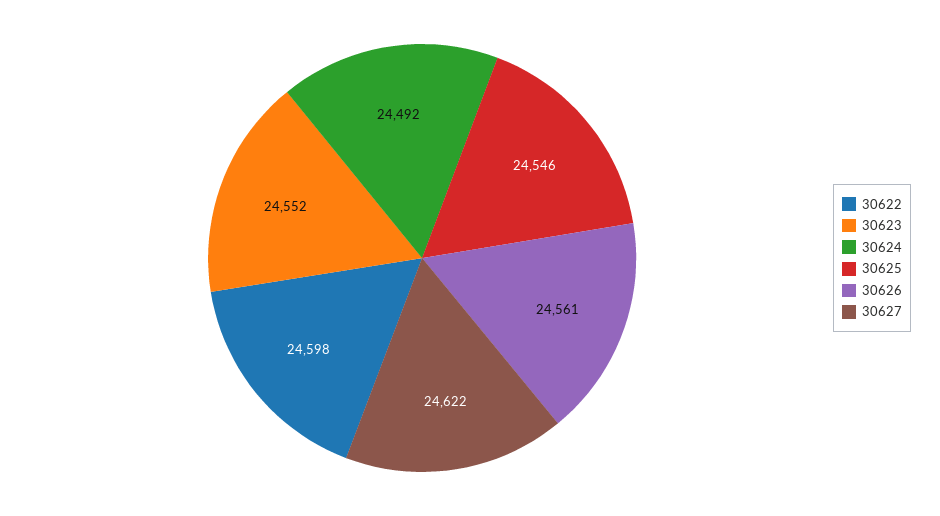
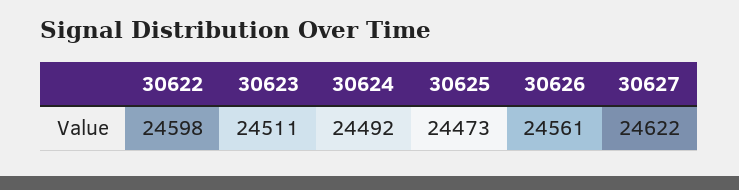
30623: 24552 -> 24511
30625: 24546 -> 24473

